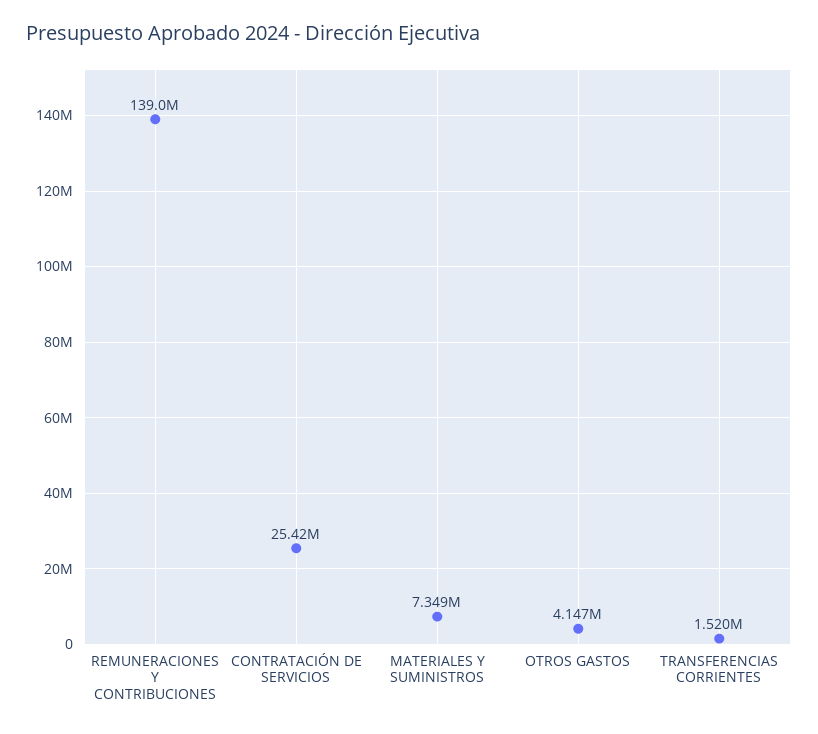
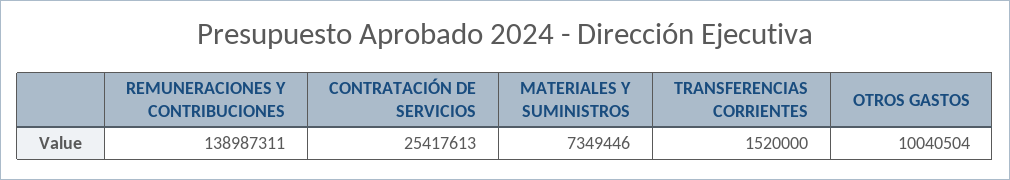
OTROS GASTOS: 4147000 -> 10040504

